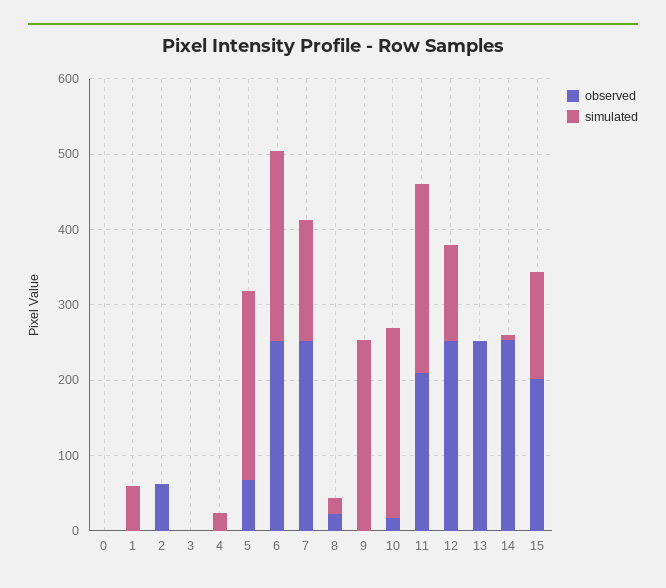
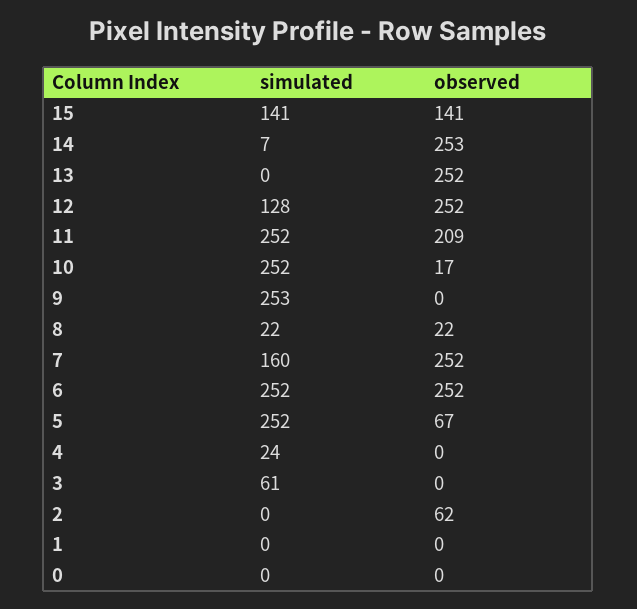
simulated, 1: 60 -> 0
simulated, 3: 0 -> 61
observed, 15: 200 -> 141

